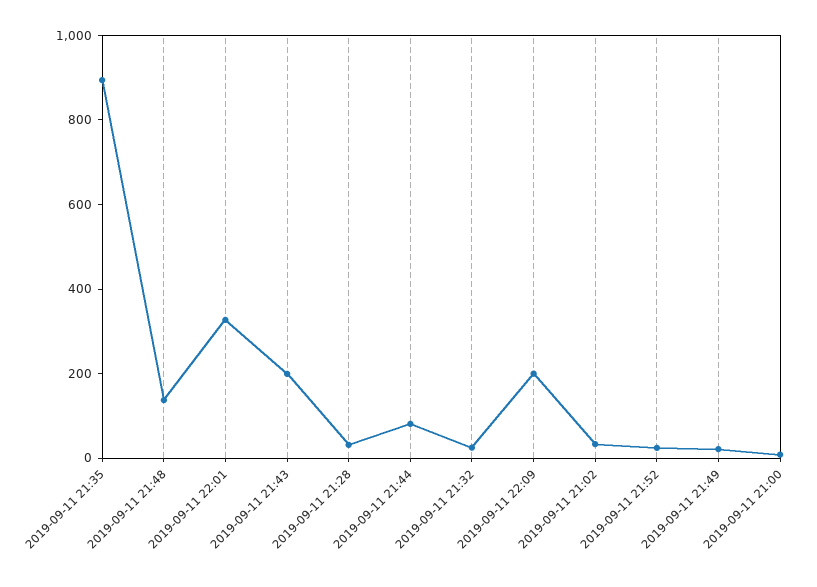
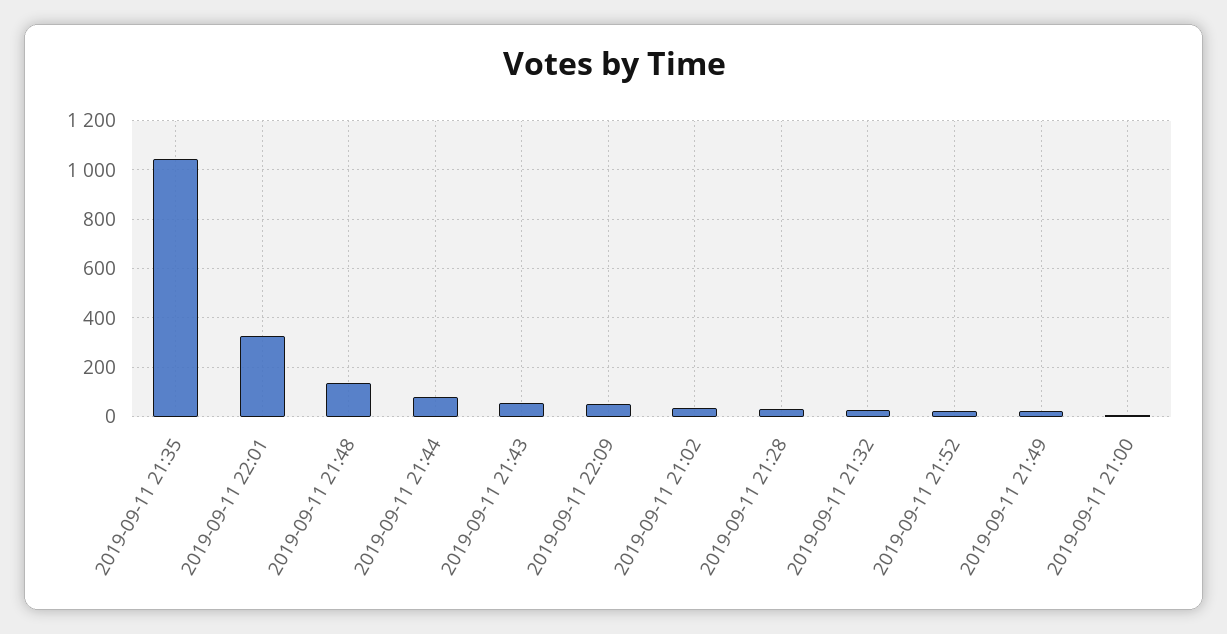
2019-09-11 21:35: 900 -> 1050
2019-09-11 21:43: 200 -> 50
2019-09-11 22:09: 200 -> 50

